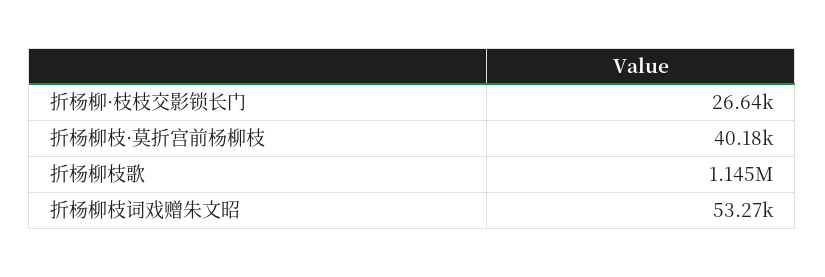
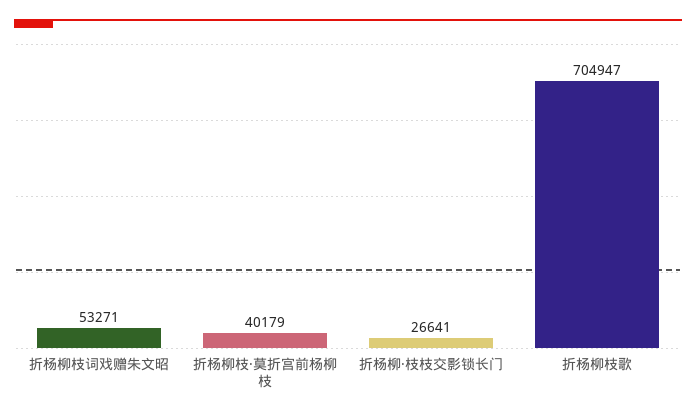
折杨柳枝歌: 1145000 -> 704947

